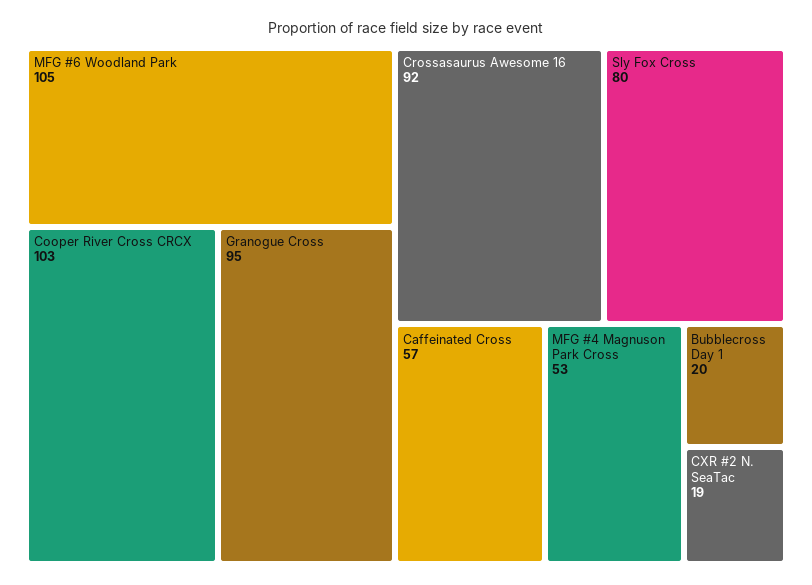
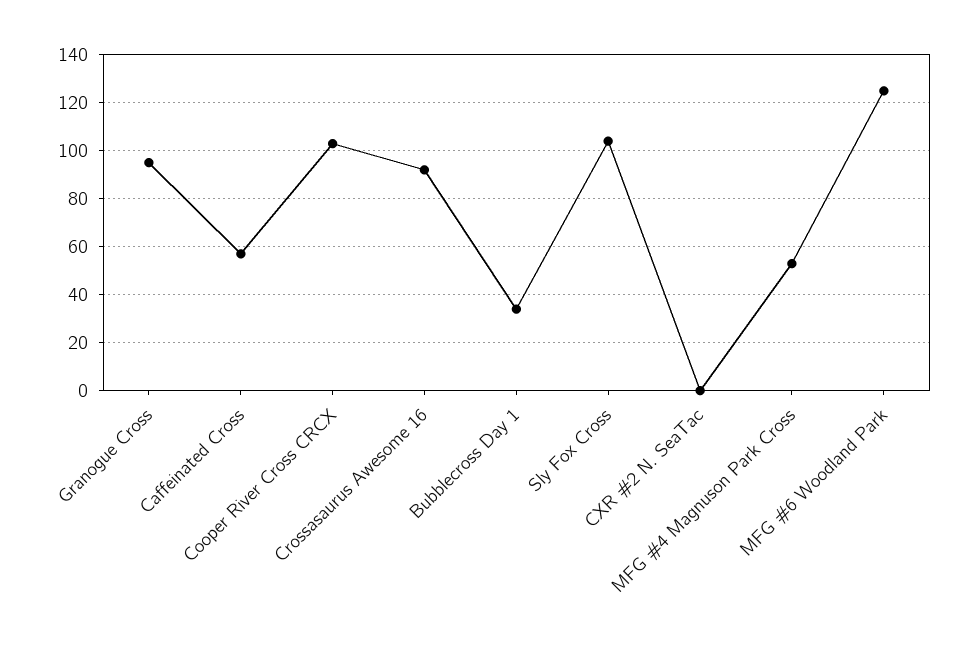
MFG #6 Woodland Park: 105 -> 125
Sly Fox Cross: 80 -> 105
Bubblecross Day 1: 20 -> 35
CXR #2 N. SeaTac: 19 -> 0

